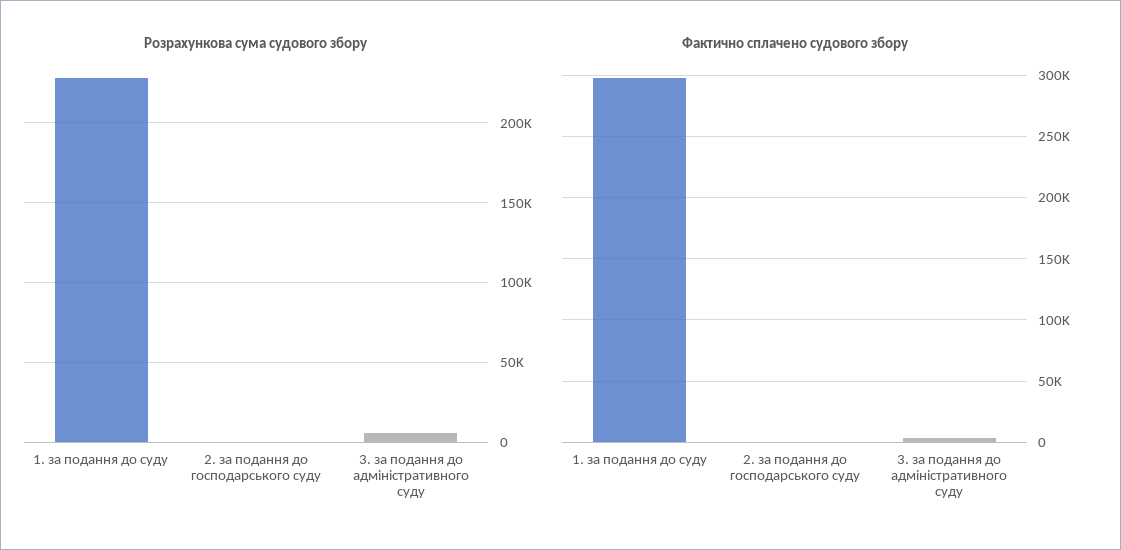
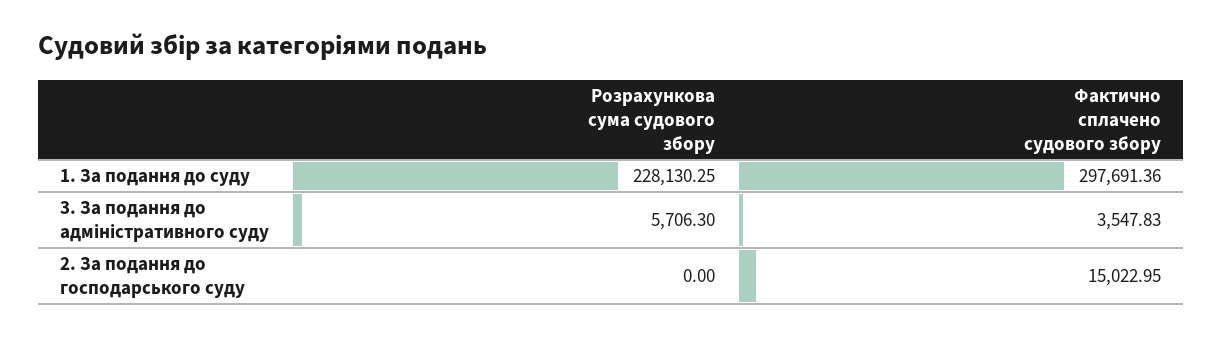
Фактично сплачено судового збору, 2. за подання до господарського суду: 0 -> 15022.95

